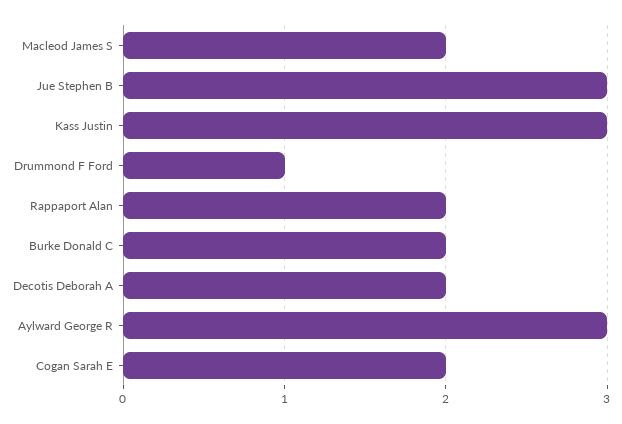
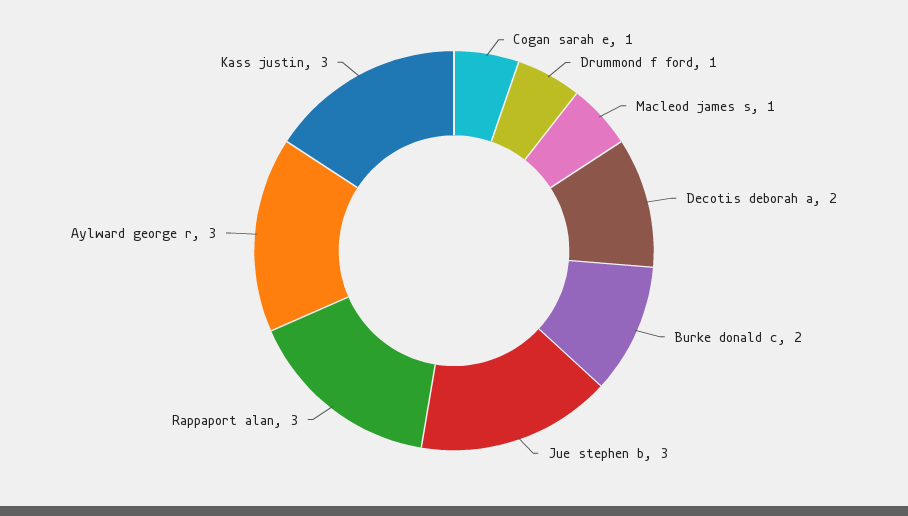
Macleod James S: 2 -> 1
Rappaport Alan: 2 -> 3
Cogan Sarah E: 2 -> 1

